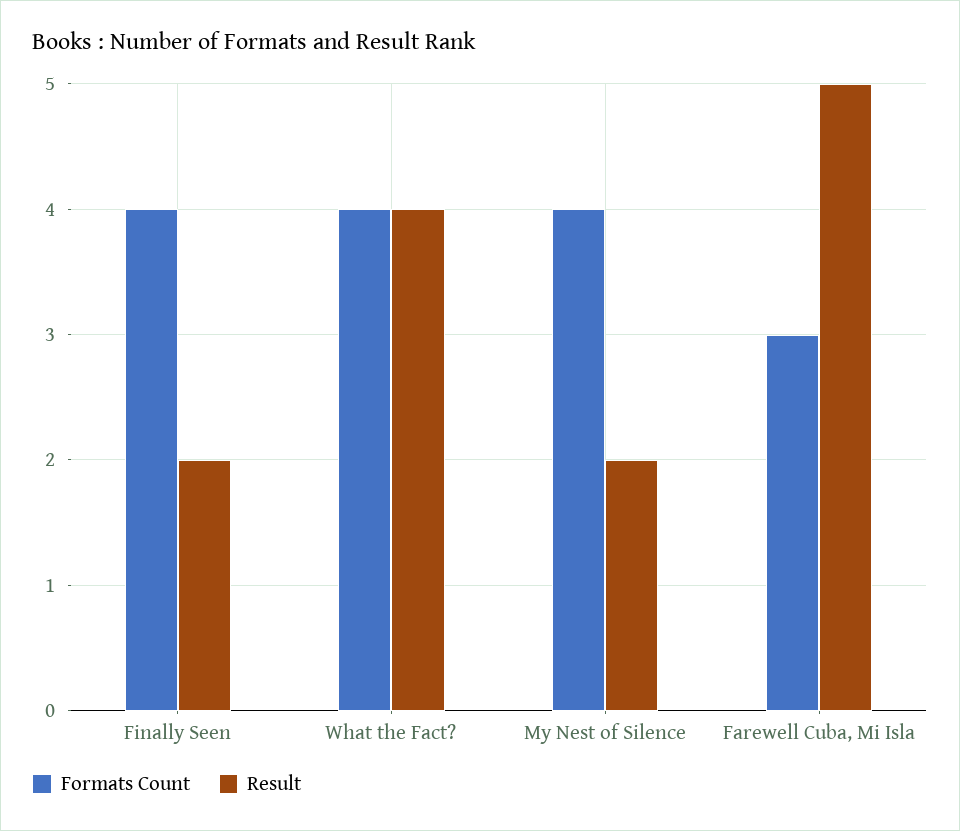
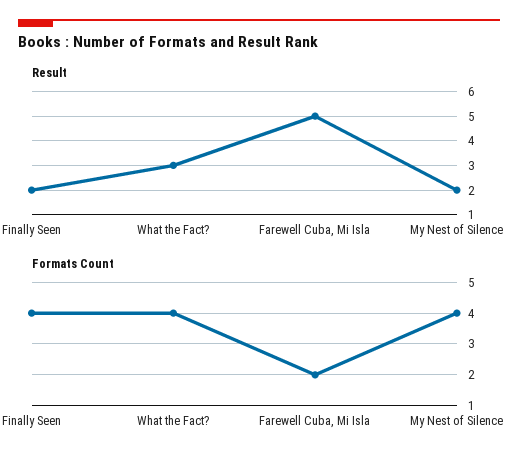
Result, What the Fact?: 4 -> 3
Formats Count, Farewell Cuba, Mi Isla: 3 -> 2

